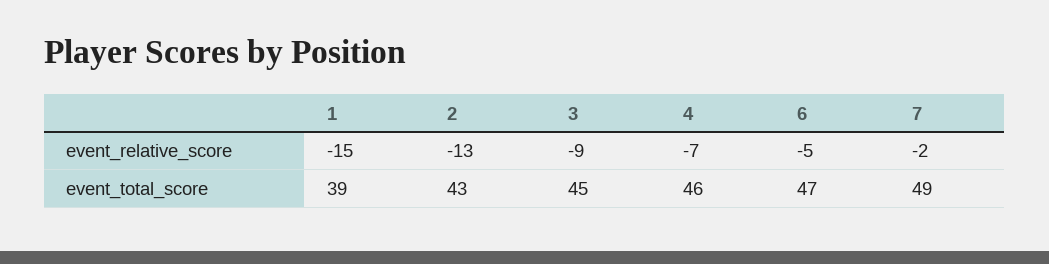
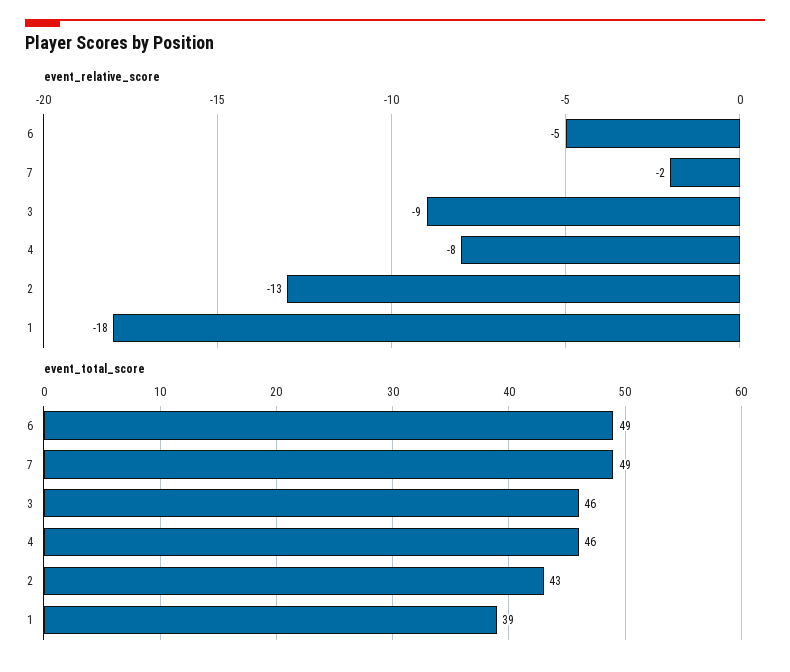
event_relative_score, 1: -15 -> -18
event_relative_score, 4: -7 -> -8
event_total_score, 3: 45 -> 46
event_total_score, 6: 47 -> 49

